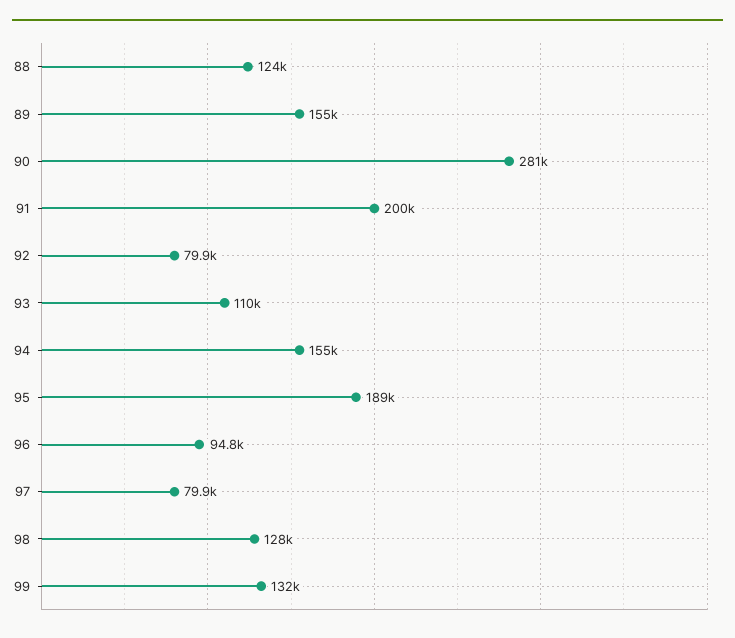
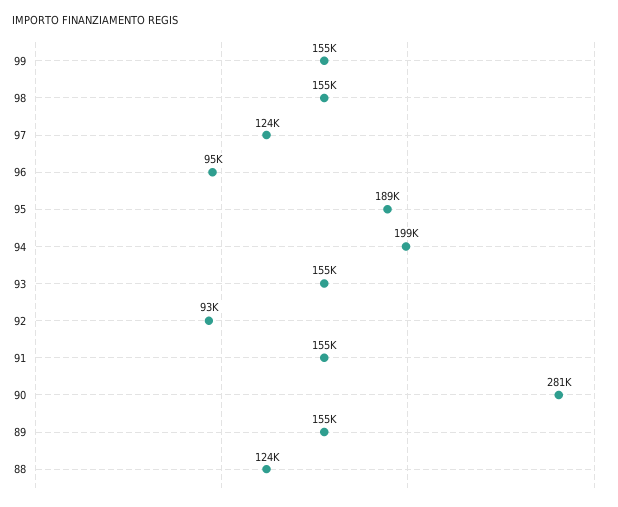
91: 200000 -> 155000
92: 79900 -> 93000
93: 110000 -> 155000
94: 155000 -> 199000
97: 79900 -> 124000
98: 128000 -> 155000
99: 132000 -> 155000

